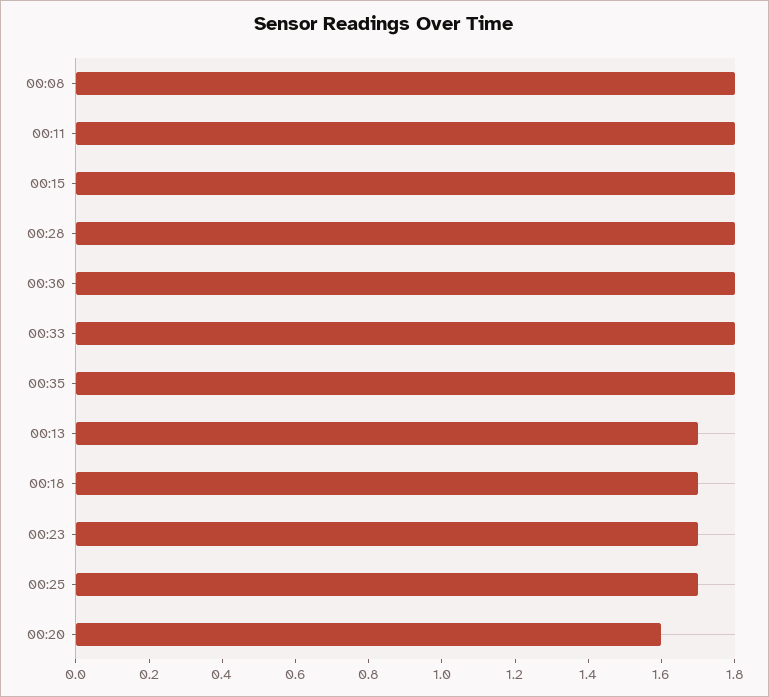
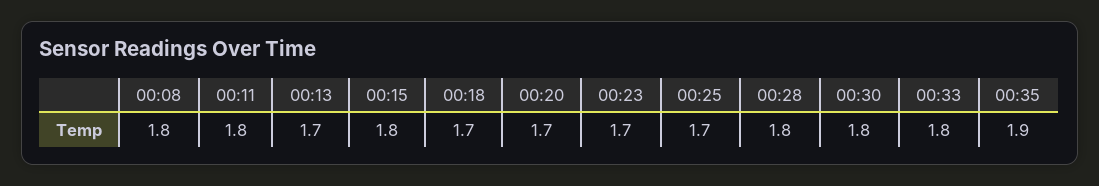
00:35: 1.8 -> 1.9
00:20: 1.6 -> 1.7

